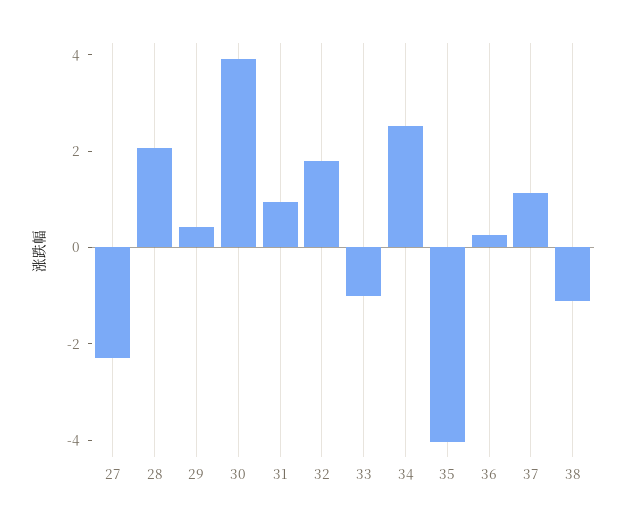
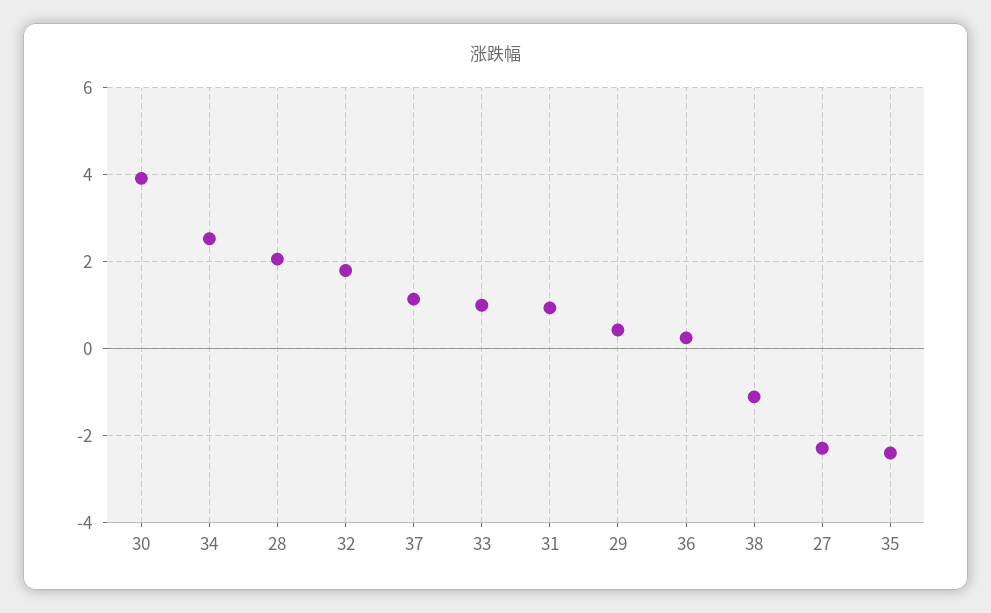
33: -1 -> 1
35: -4 -> -2.4

